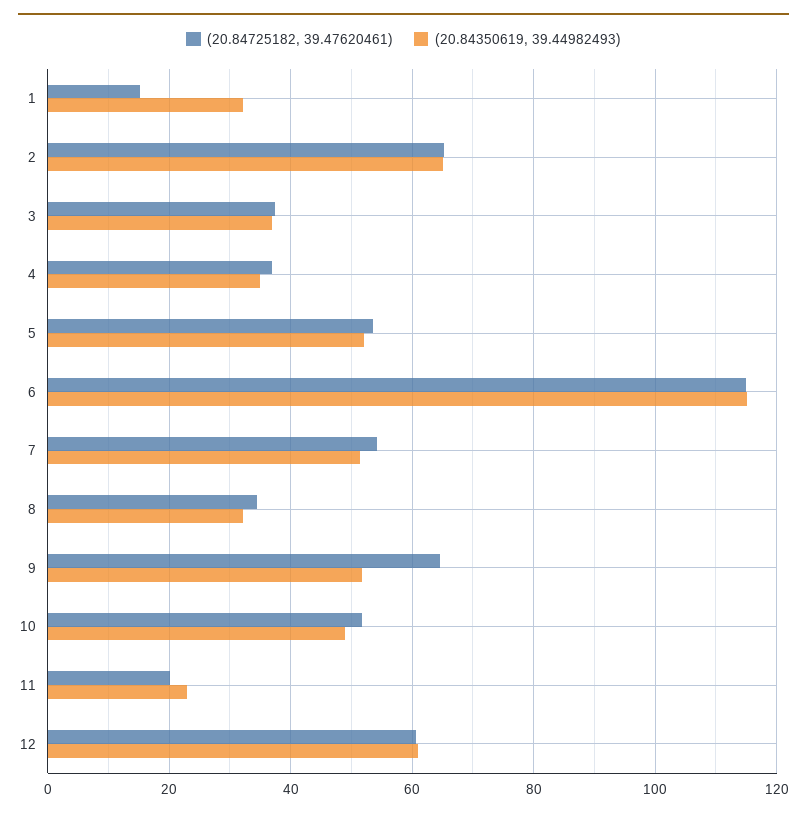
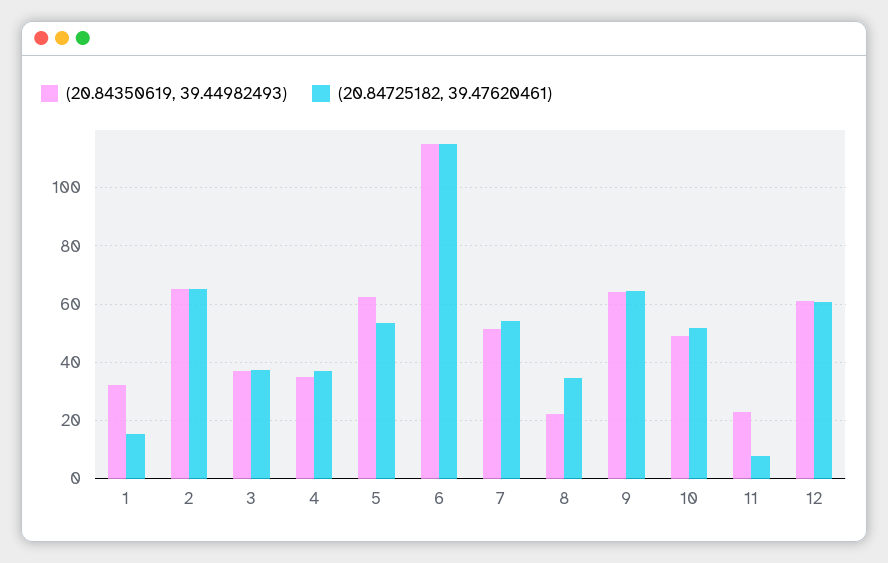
(20.84350619, 39.44982493), 5: 52 -> 62.5
(20.84350619, 39.44982493), 8: 32 -> 22.5
(20.84350619, 39.44982493), 9: 52 -> 65
(20.84725182, 39.47620461), 11: 20 -> 7.5

